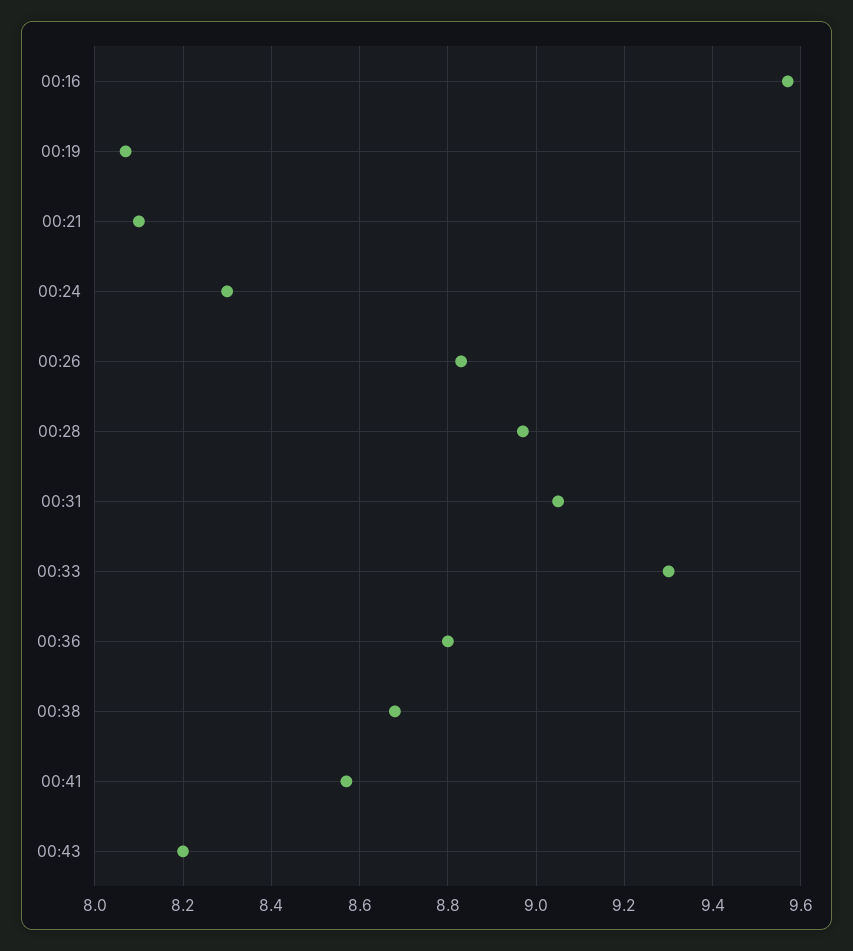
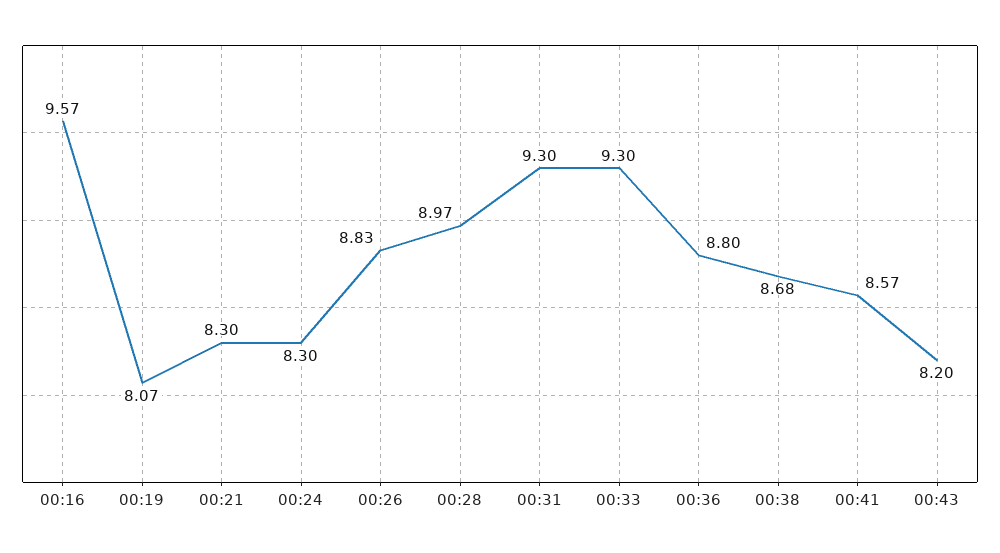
00:21: 8.1 -> 8.3
00:31: 9.05 -> 9.3

